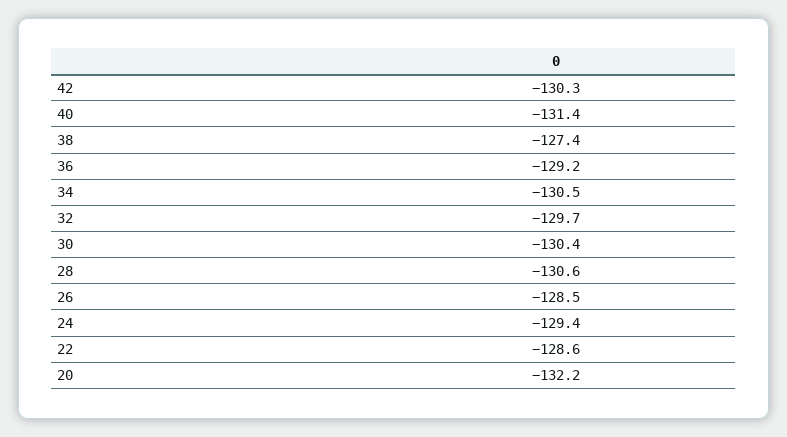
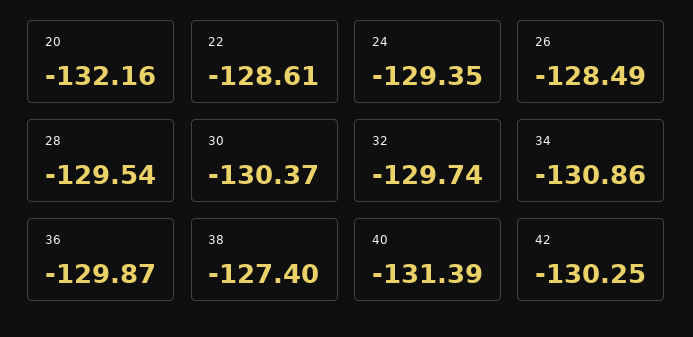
36: -129.2 -> -129.87
34: -130.5 -> -130.86
28: -130.6 -> -129.54

